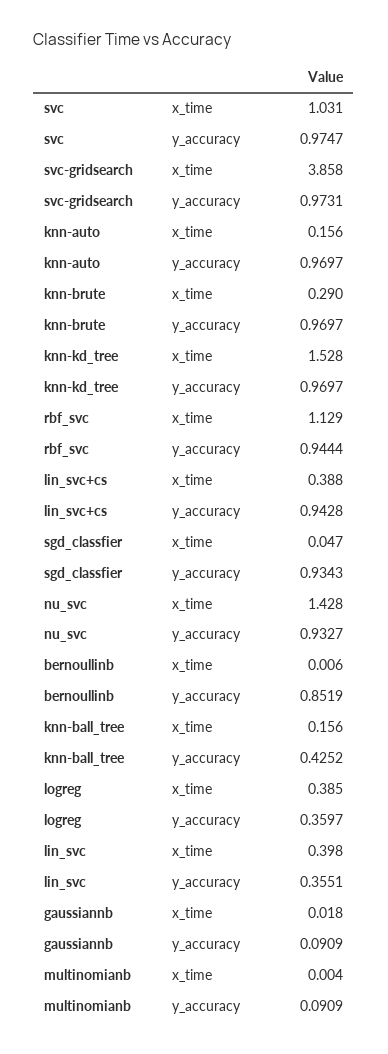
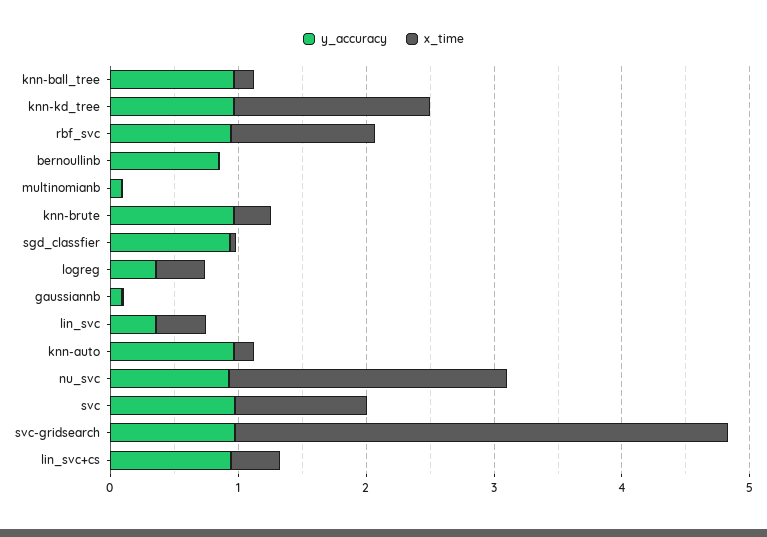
x_time, nu_svc: 1.428 -> 2.2
y_accuracy, knn-ball_tree: 0.4252 -> 1

